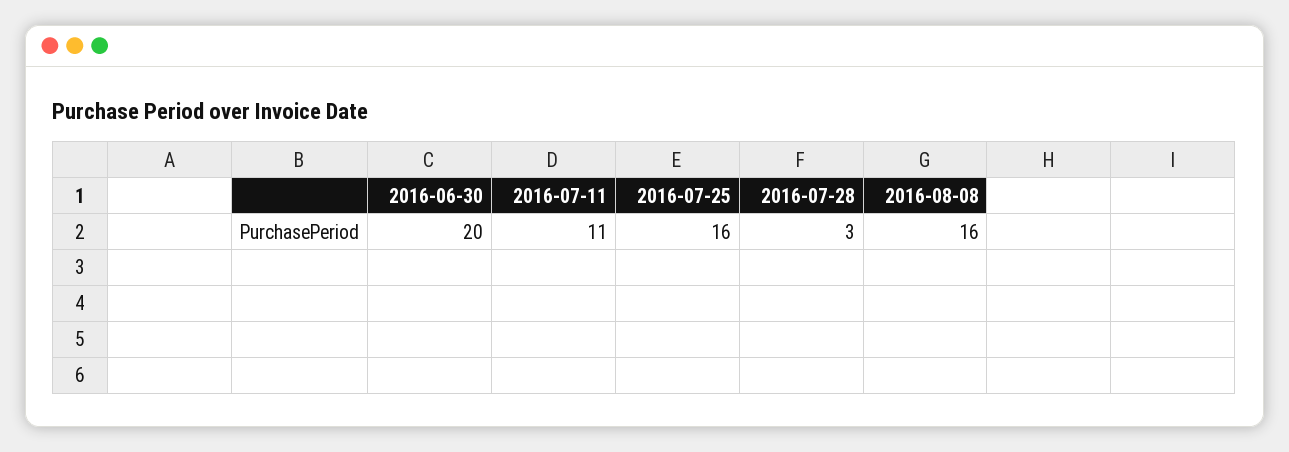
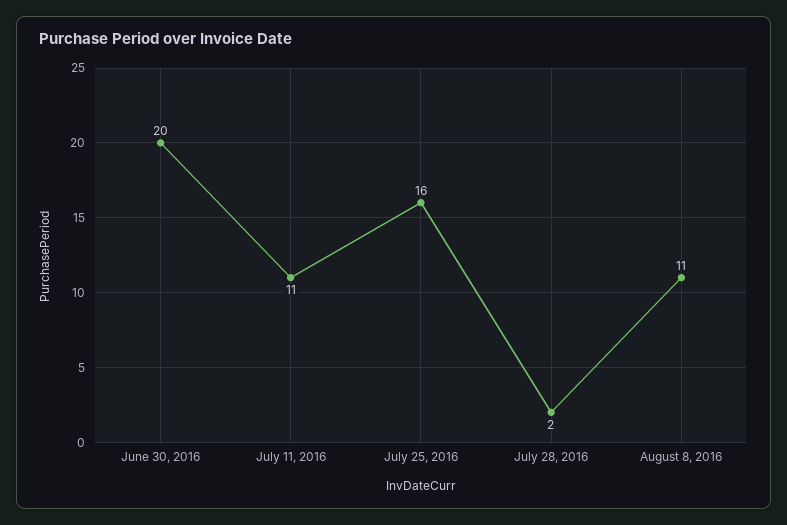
2016-07-28: 3 -> 2
2016-08-08: 16 -> 11

